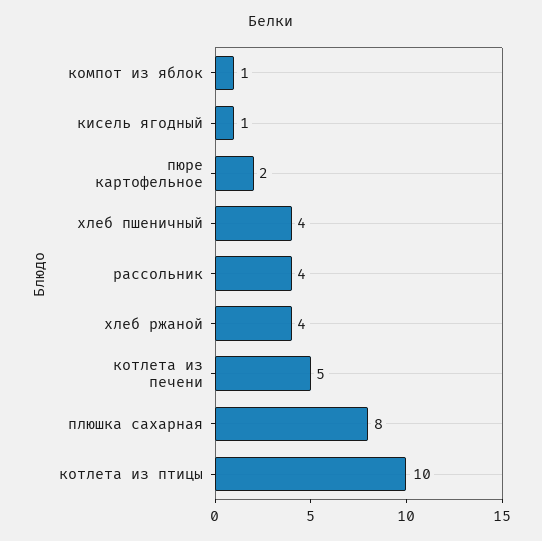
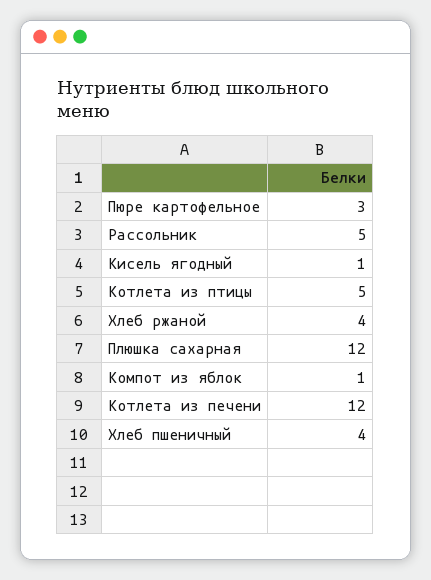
пюре картофельное: 2 -> 3
рассольник: 4 -> 5
котлета из печени: 5 -> 12
плюшка сахарная: 8 -> 12
котлета из птицы: 10 -> 5

